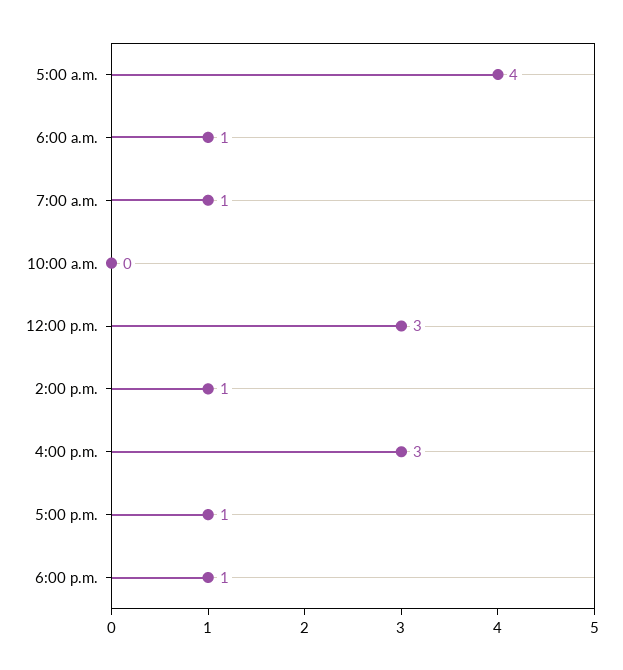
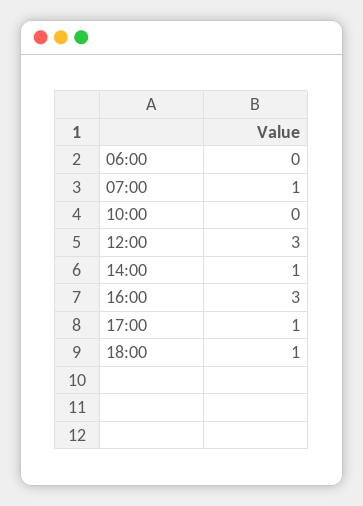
5:00 a.m.: 4 -> none
6:00 a.m.: 1 -> 0

